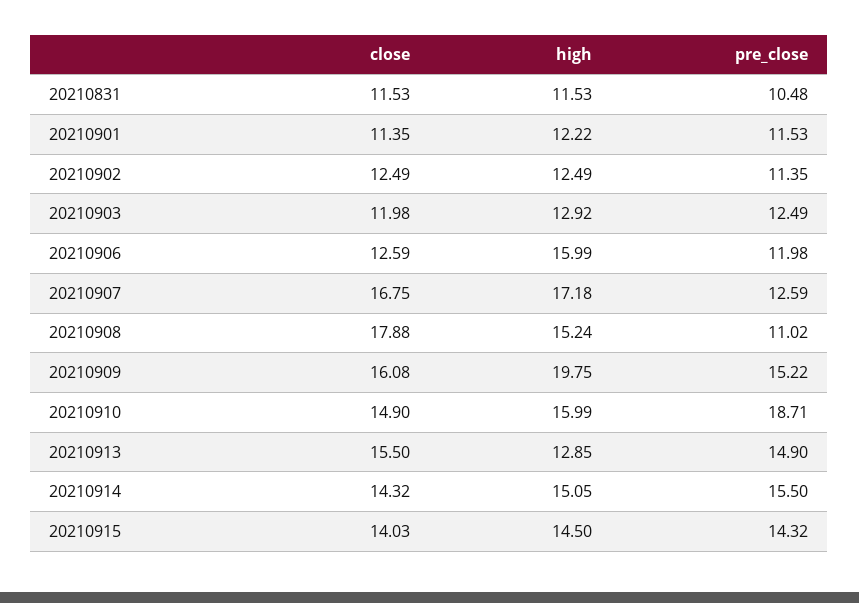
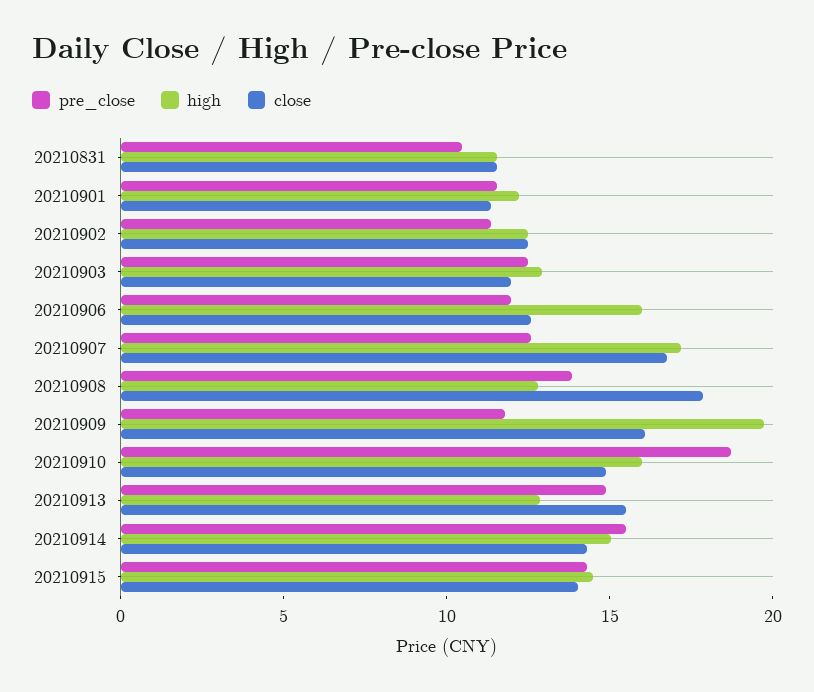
high, 20210908: 15.24 -> 13
pre_close, 20210908: 11.02 -> 14
pre_close, 20210909: 15.22 -> 12

